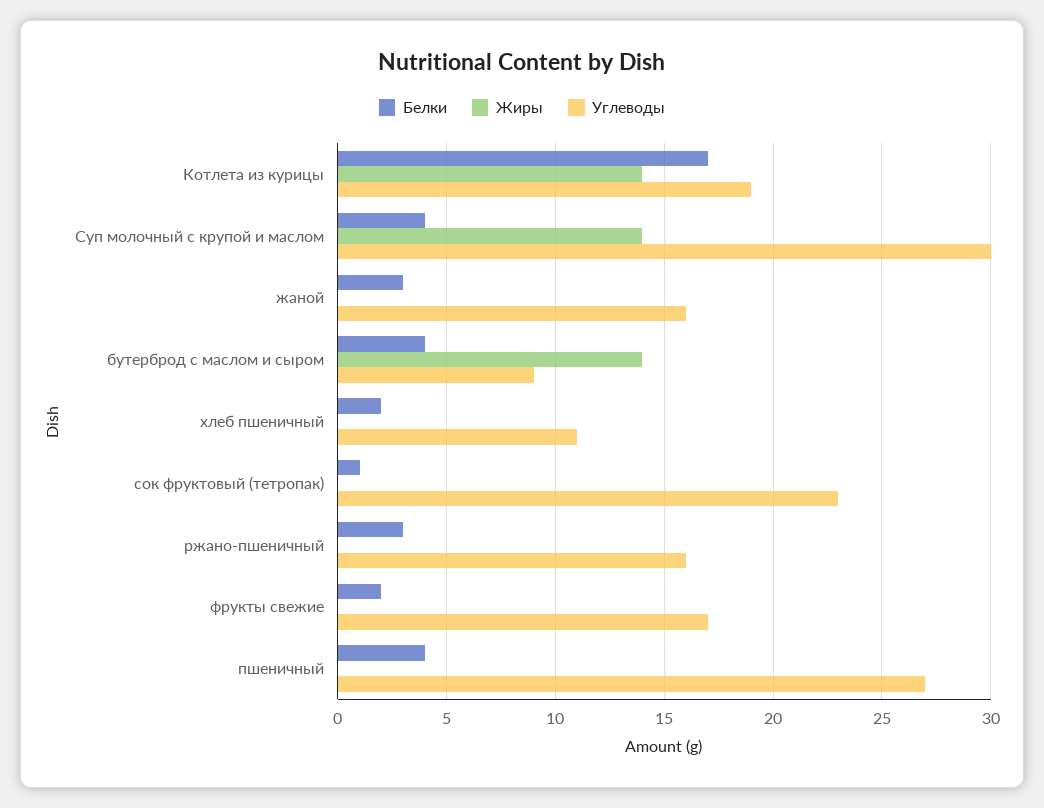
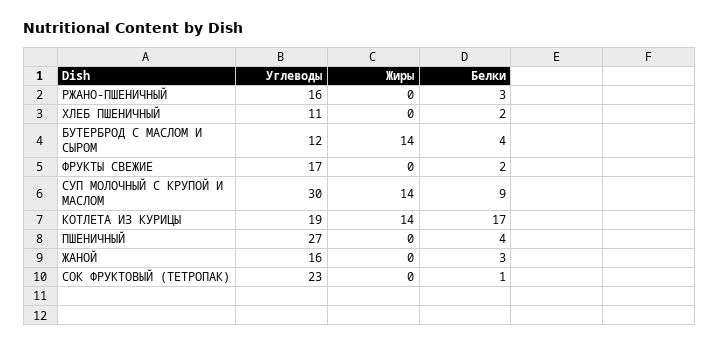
Белки, Суп молочный с крупой и маслом: 4 -> 9
Углеводы, бутерброд с маслом и сыром: 9 -> 12

